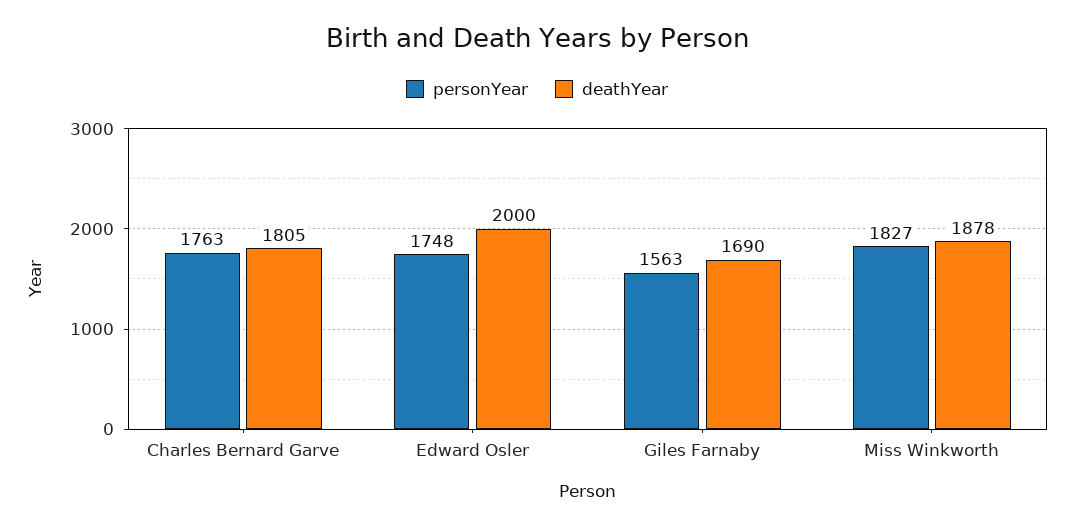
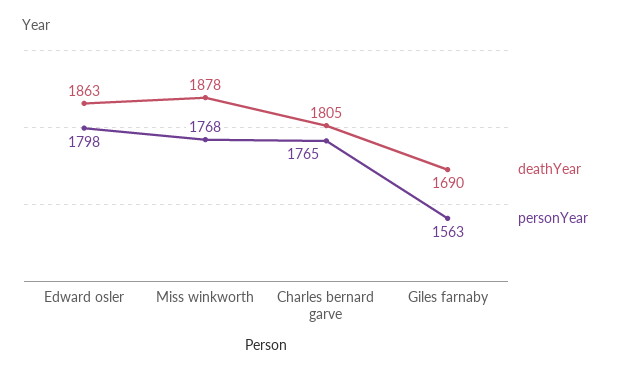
personYear, Charles Bernard Garve: 1763 -> 1765
personYear, Edward Osler: 1748 -> 1798
deathYear, Edward Osler: 2000 -> 1863
personYear, Miss Winkworth: 1827 -> 1768

